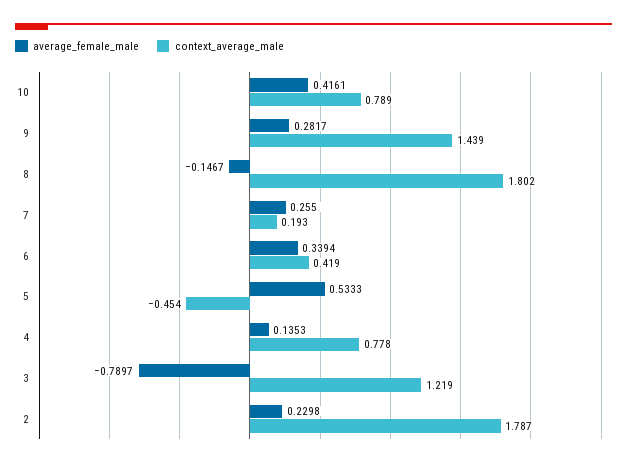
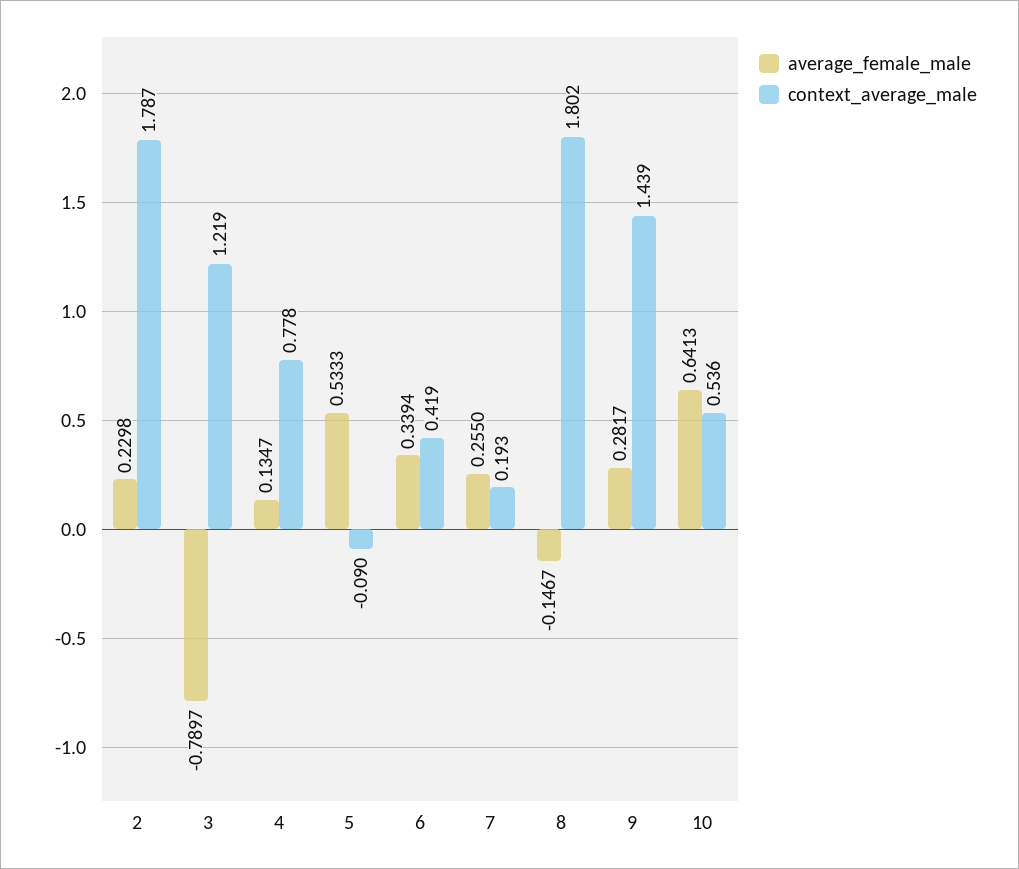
average_female_male, 10: 0.4161 -> 0.6413
context_average_male, 10: 0.789 -> 0.536
context_average_male, 5: -0.454 -> -0.09
average_female_male, 4: 0.1353 -> 0.1347

